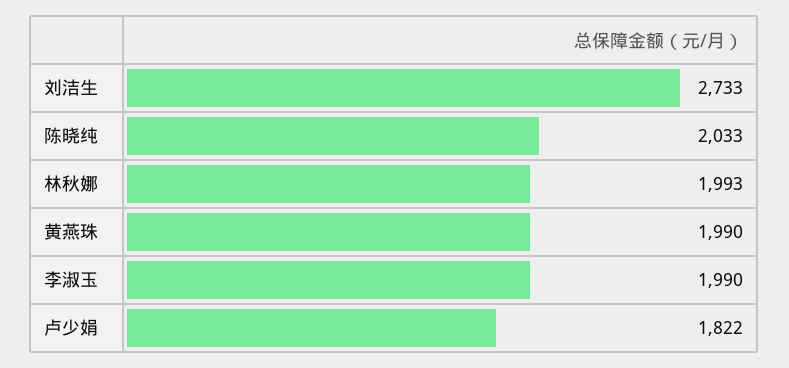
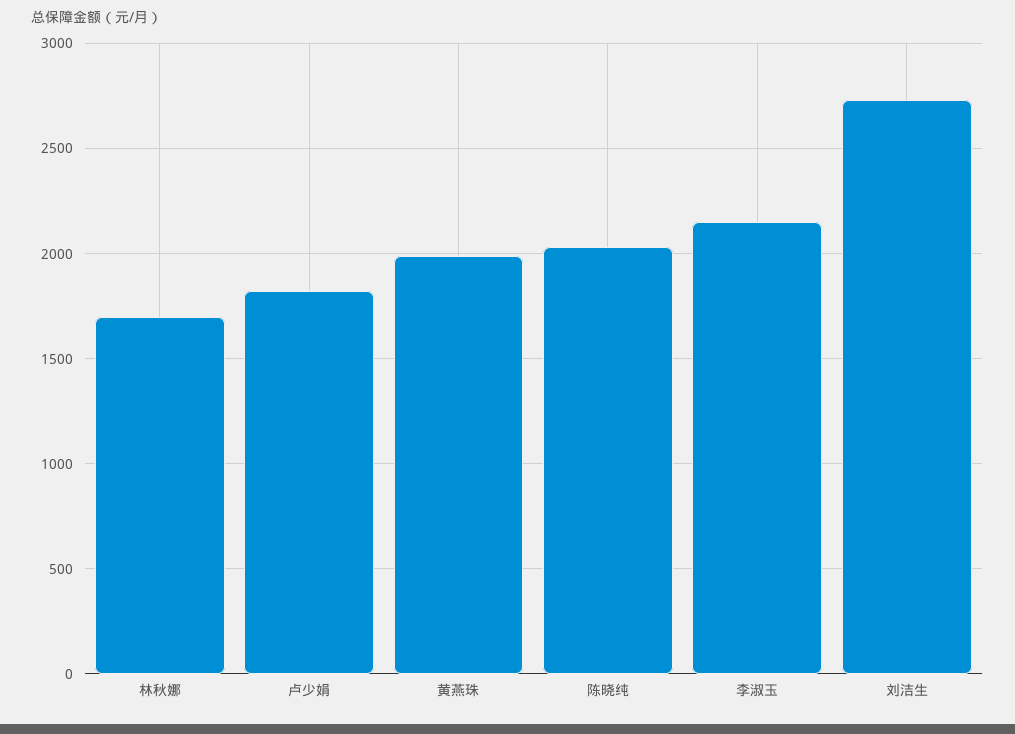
林秋娜: 1993 -> 1700
李淑玉: 1990 -> 2150

